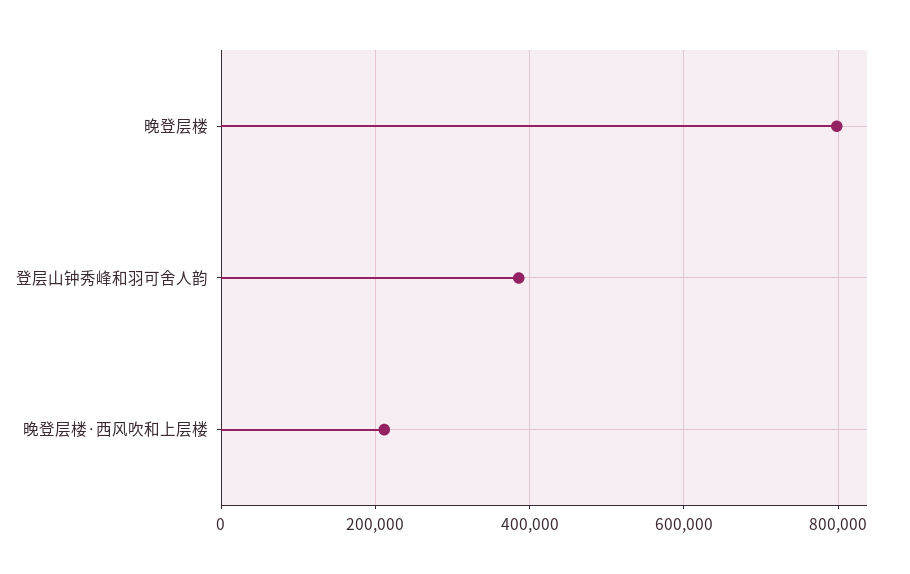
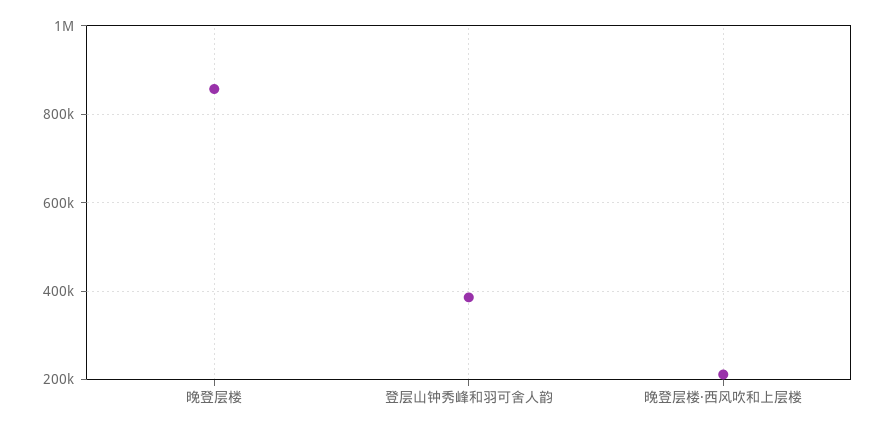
晚登层楼: 800000 -> 860000

